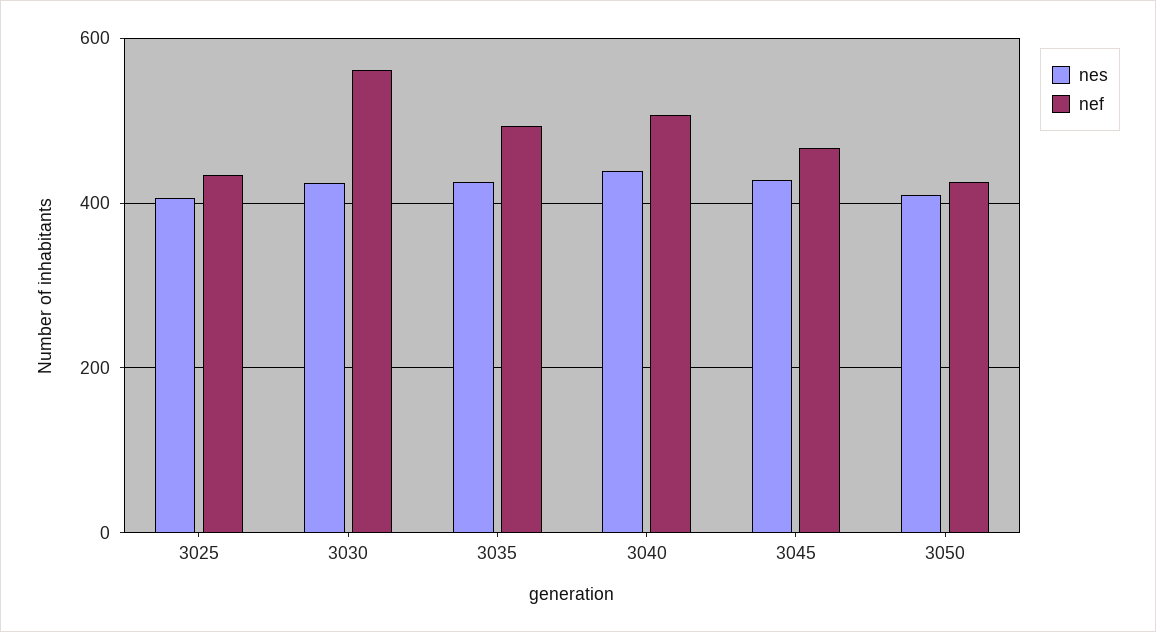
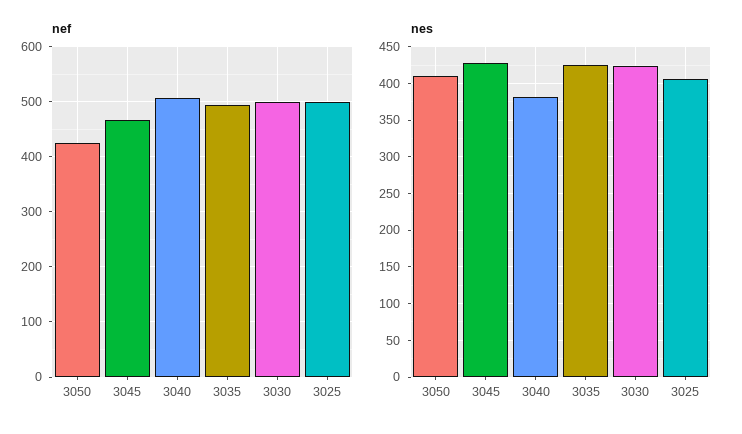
nef, 3025: 440 -> 500
nef, 3030: 560 -> 500
nes, 3040: 440 -> 380

